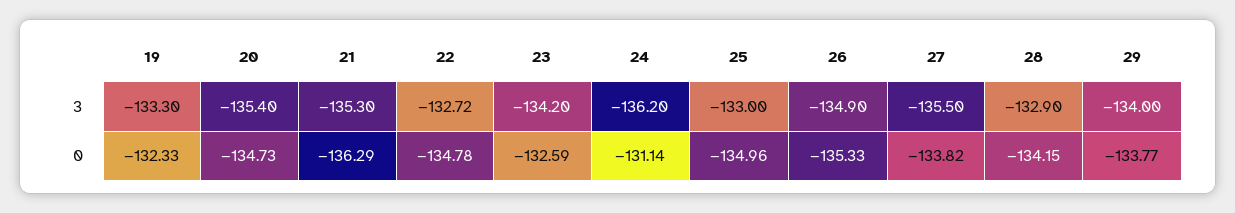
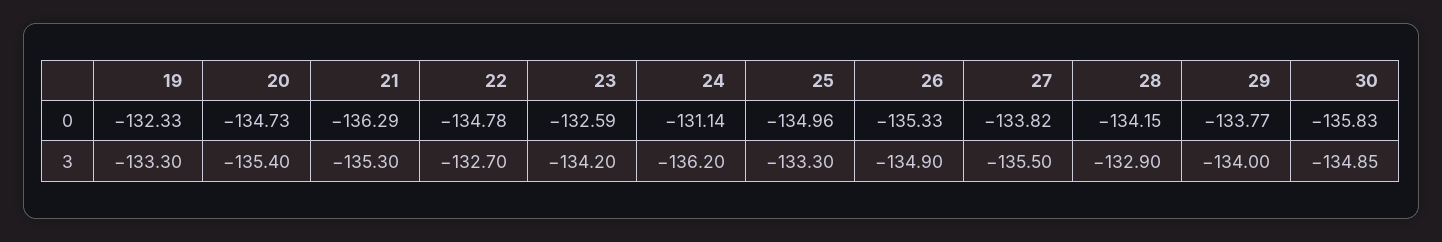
22, 3: -132.72 -> -132.7
25, 3: -133 -> -133.3
30, 0: none -> -135.83
30, 3: none -> -134.85

